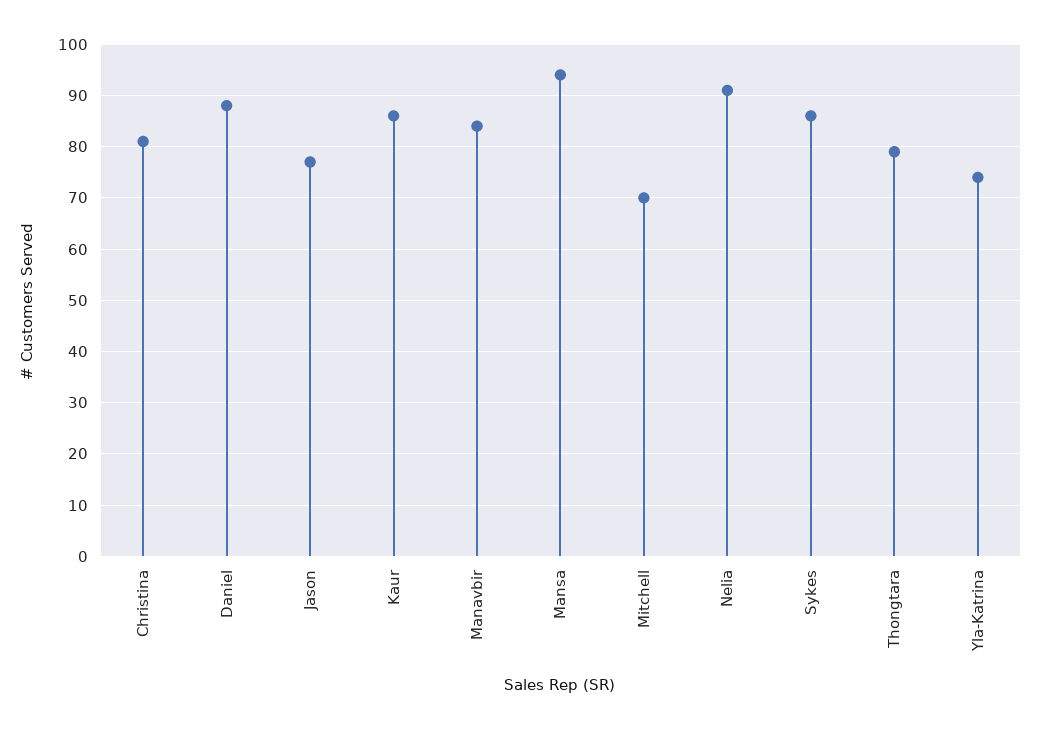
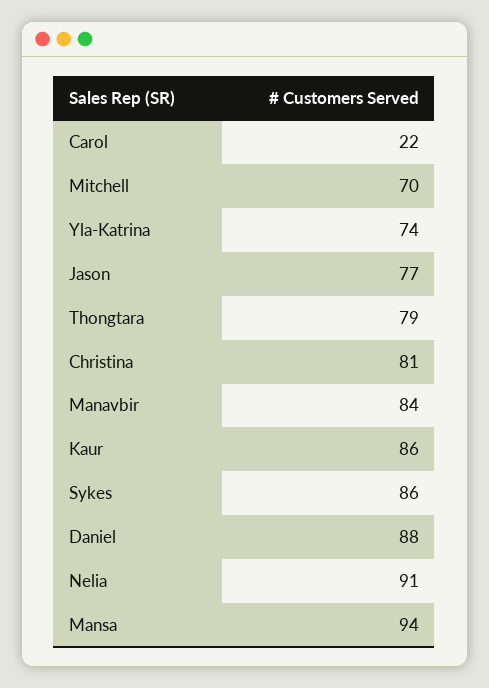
Carol: none -> 22

